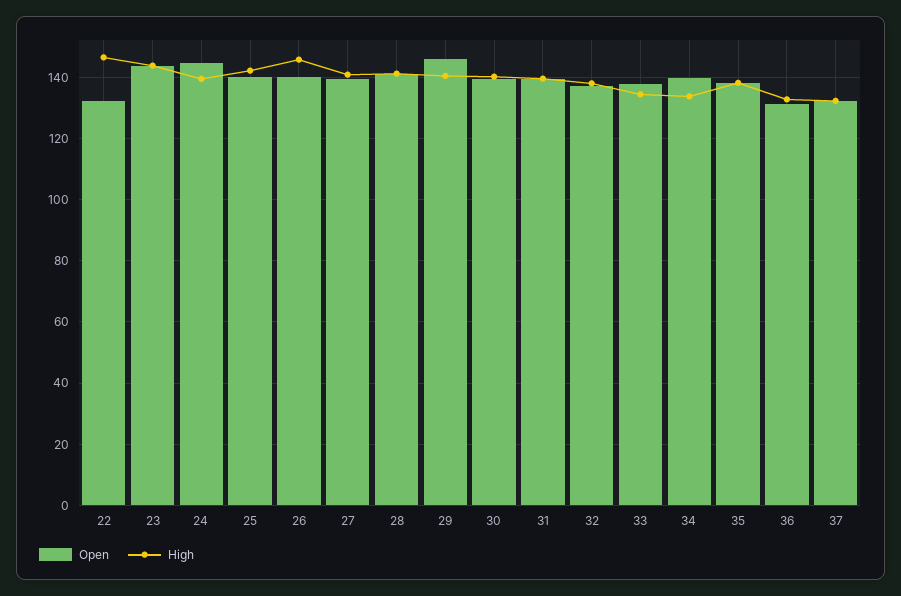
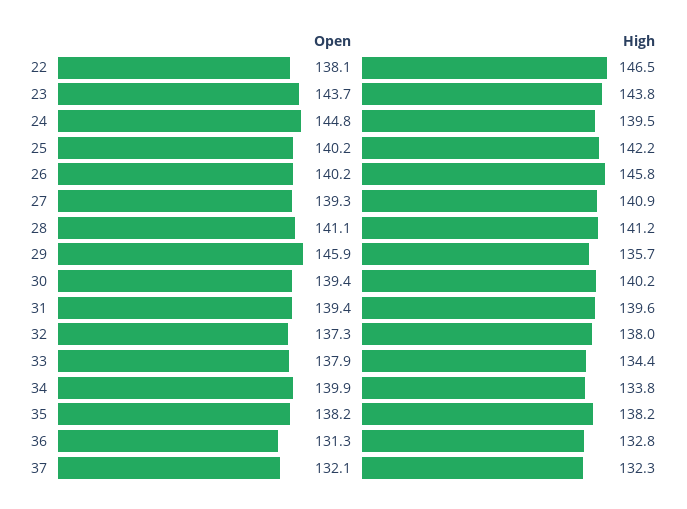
Open, 22: 132 -> 138.1
High, 29: 140 -> 135.7

